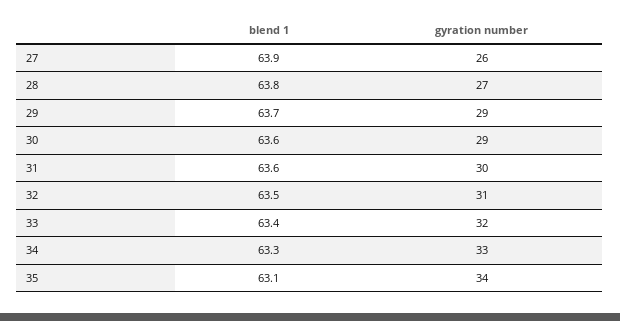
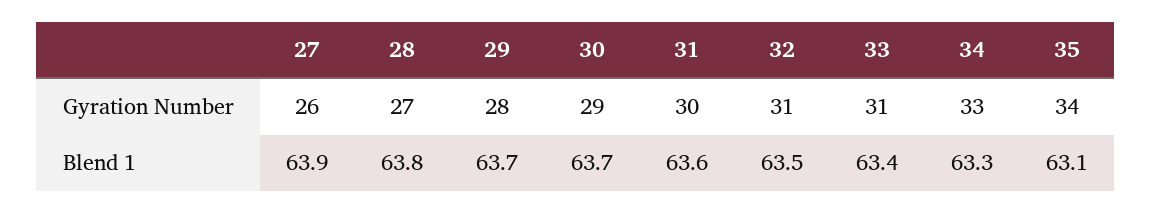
gyration number, 29: 29 -> 28
blend 1, 30: 63.6 -> 63.7
gyration number, 33: 32 -> 31

